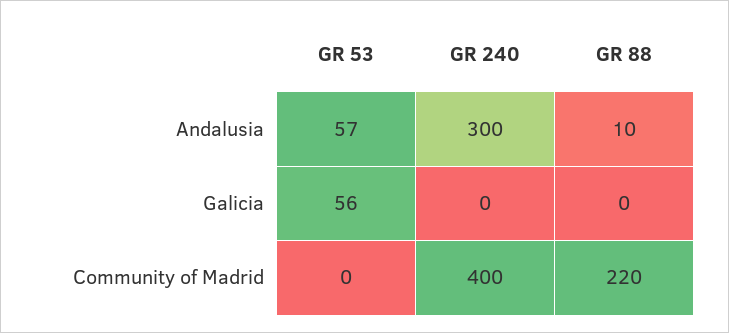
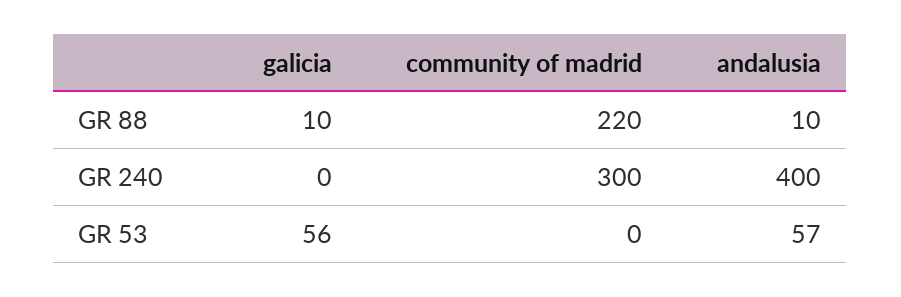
GR 240, Andalusia: 300 -> 400
GR 88, Galicia: 0 -> 10
GR 240, Community of Madrid: 400 -> 300

